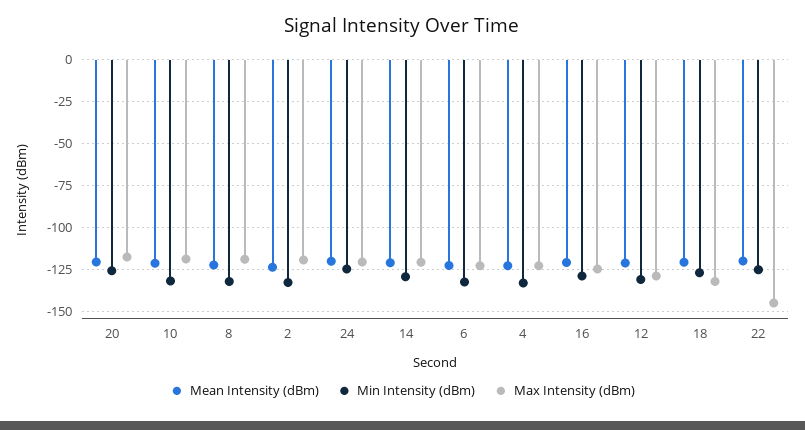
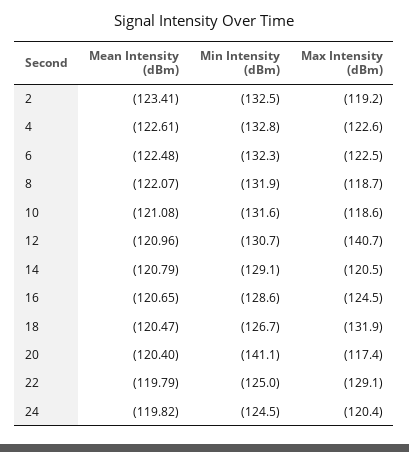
Min Intensity (dBm), 20: -125 -> -141.1
Max Intensity (dBm), 12: -130 -> -140.7
Max Intensity (dBm), 22: -145 -> -129.1

